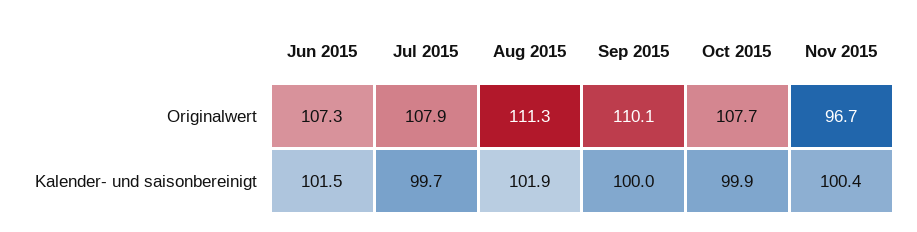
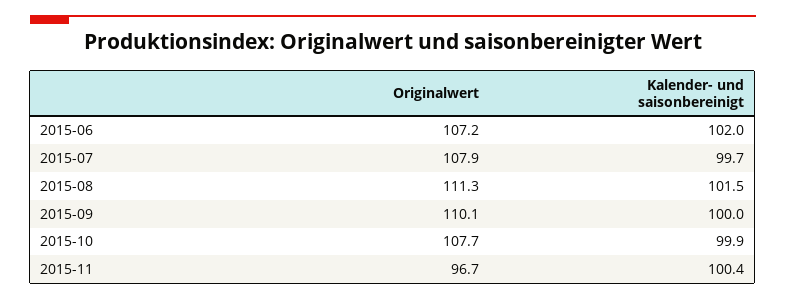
Jun 2015, Originalwert: 107.3 -> 107.2
Jun 2015, Kalender- und saisonbereinigt: 101.5 -> 102
Aug 2015, Kalender- und saisonbereinigt: 101.9 -> 101.5

